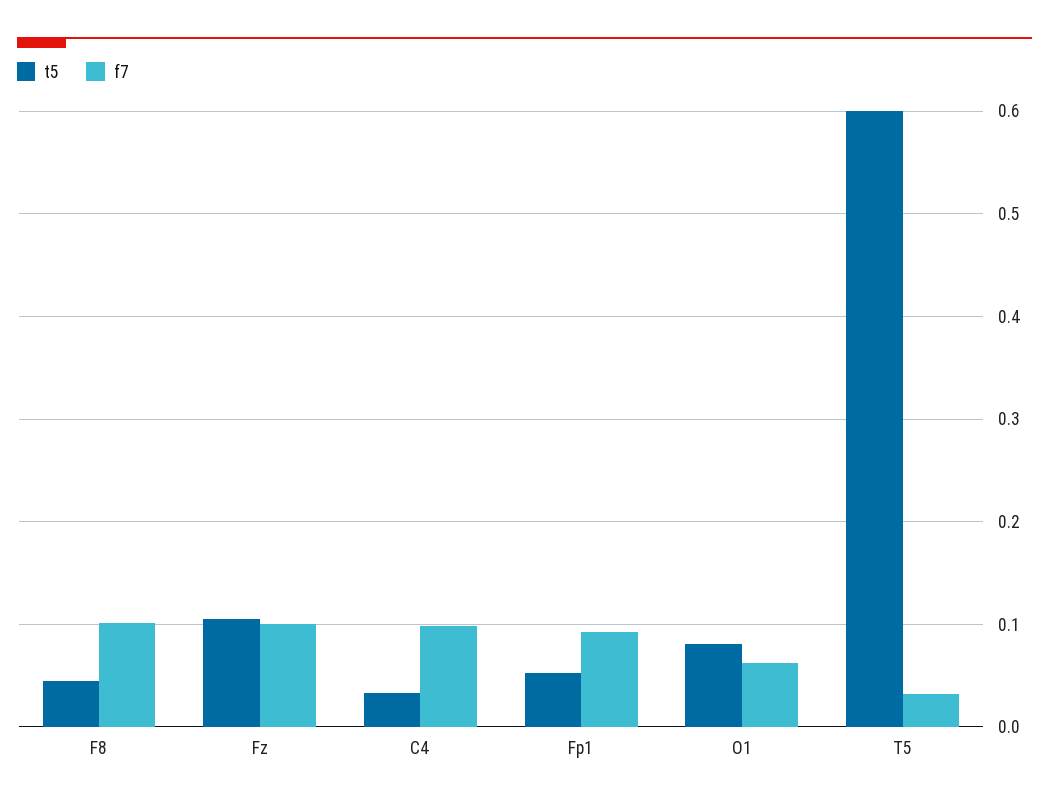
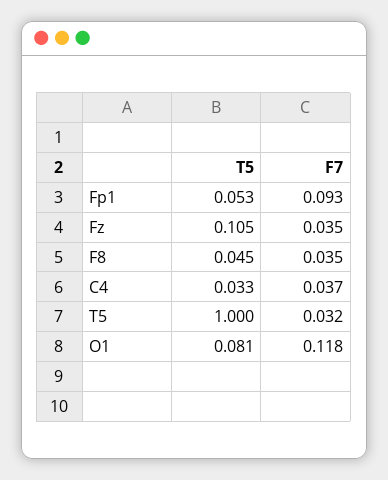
f7, F8: 0.1 -> 0.035
f7, Fz: 0.1 -> 0.035
f7, C4: 0.1 -> 0.037
f7, O1: 0.06 -> 0.118
t5, T5: 0.6 -> 1

